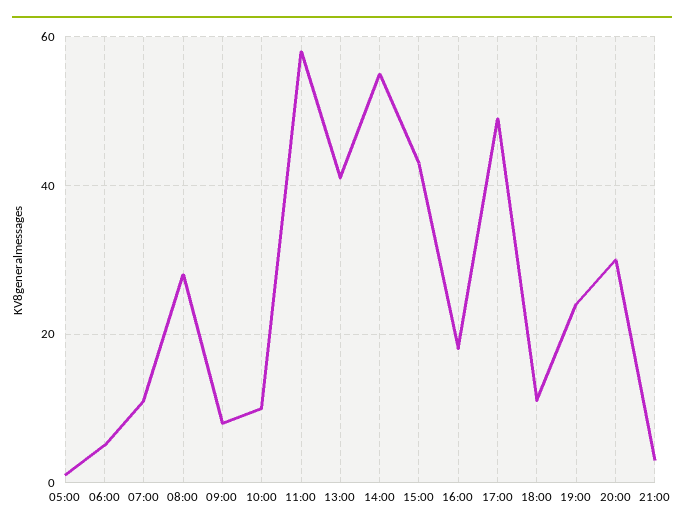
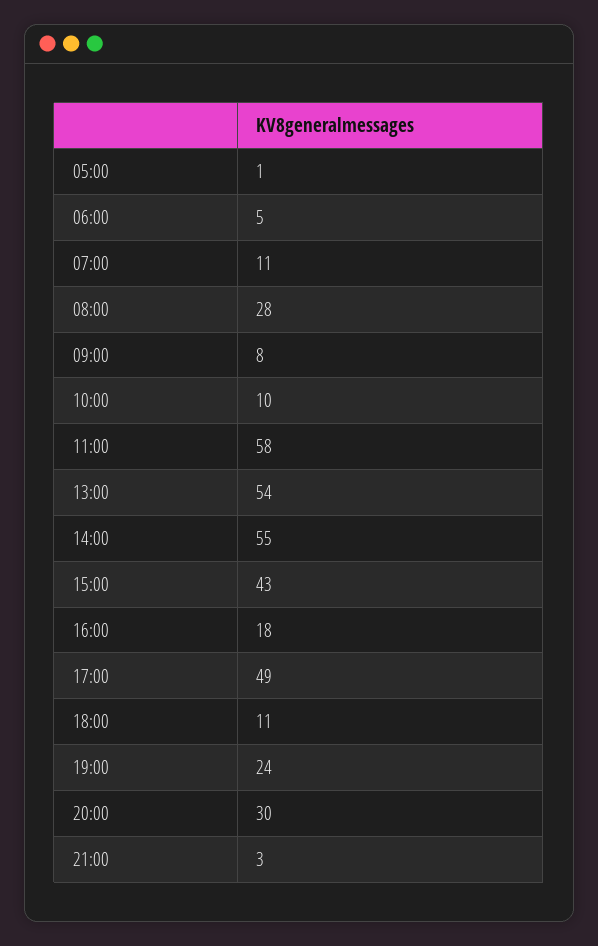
13:00: 40 -> 54

